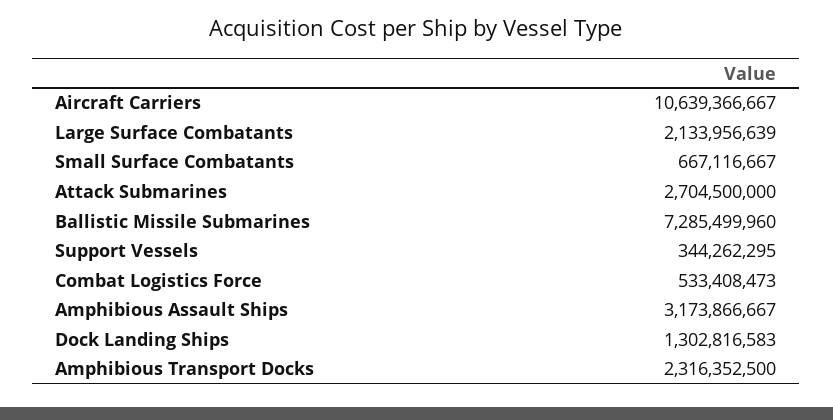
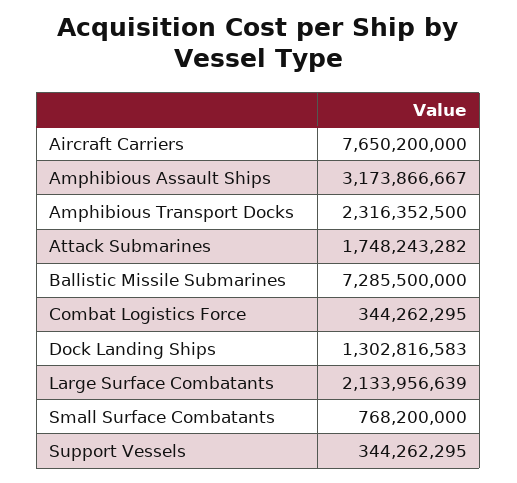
Aircraft Carriers: 10639366667 -> 7650200000
Small Surface Combatants: 667116667 -> 768200000
Attack Submarines: 2704500000 -> 1748243282
Ballistic Missile Submarines: 7285499960 -> 7285500000
Combat Logistics Force: 533408473 -> 344262295

